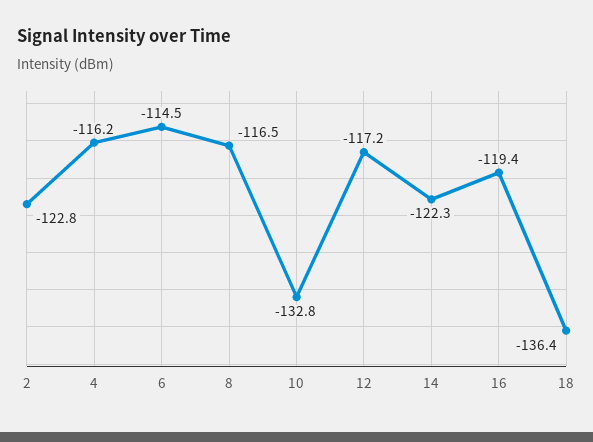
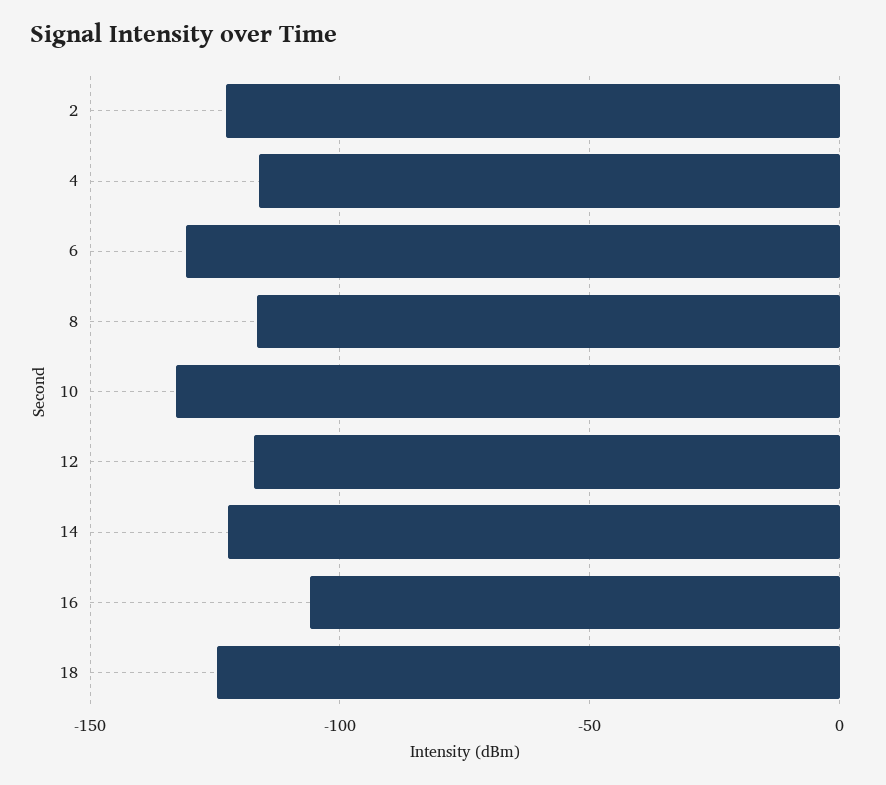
6: -114.5 -> -130
16: -119.4 -> -105
18: -136.4 -> -125

